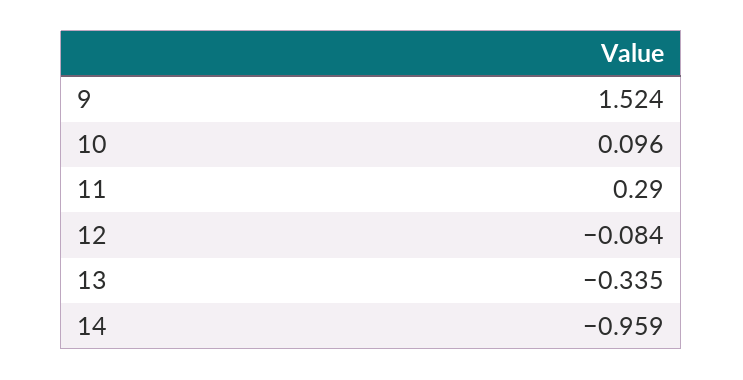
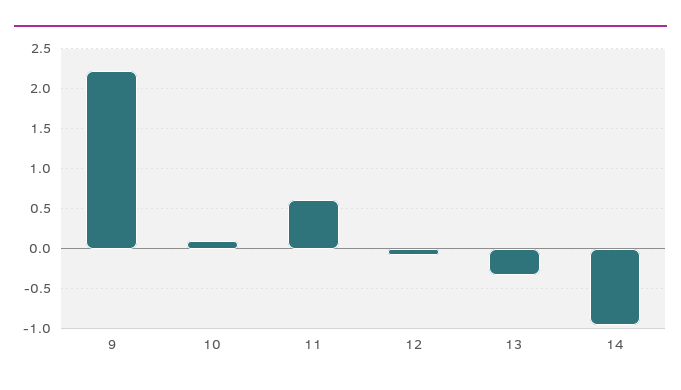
9: 1.524 -> 2.2
11: 0.29 -> 0.6

